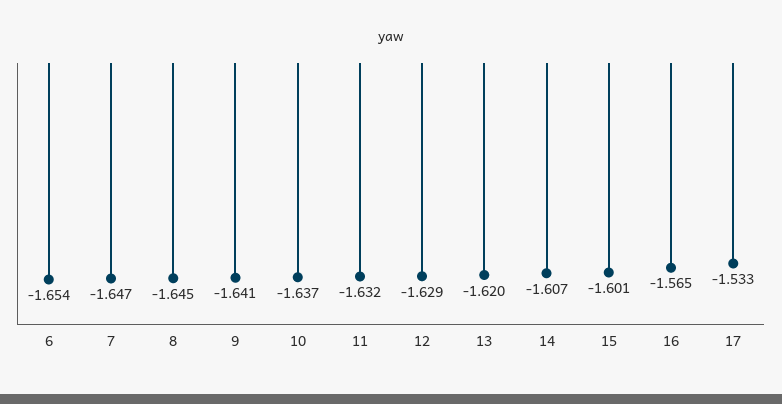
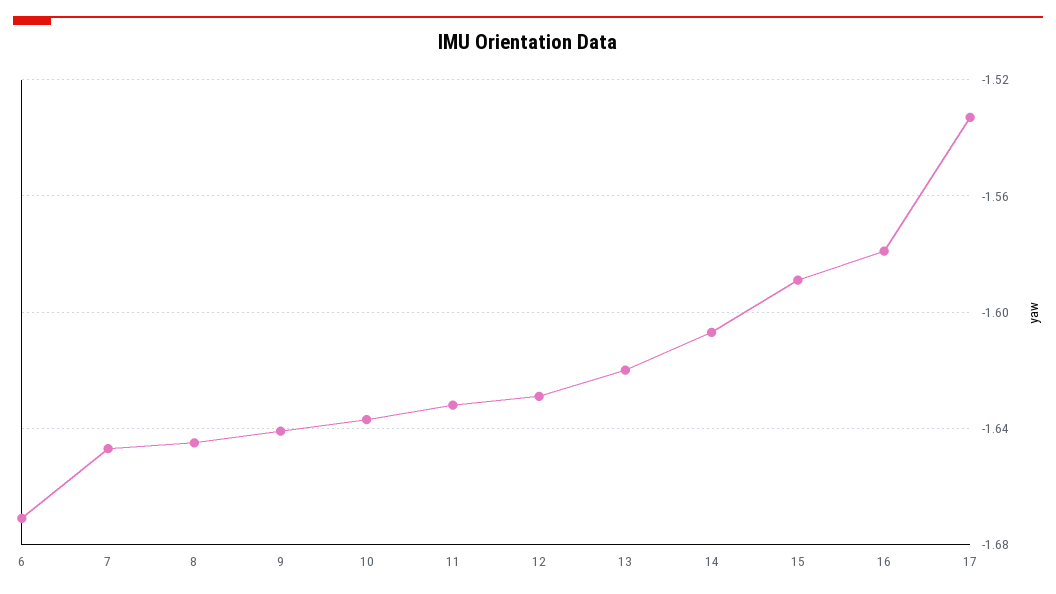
6: -1.654 -> -1.67
15: -1.601 -> -1.59
16: -1.565 -> -1.58

